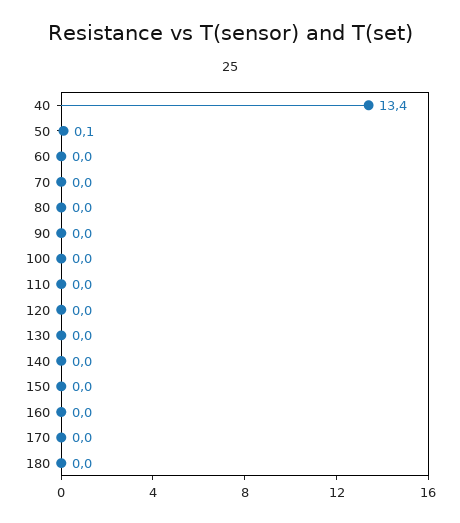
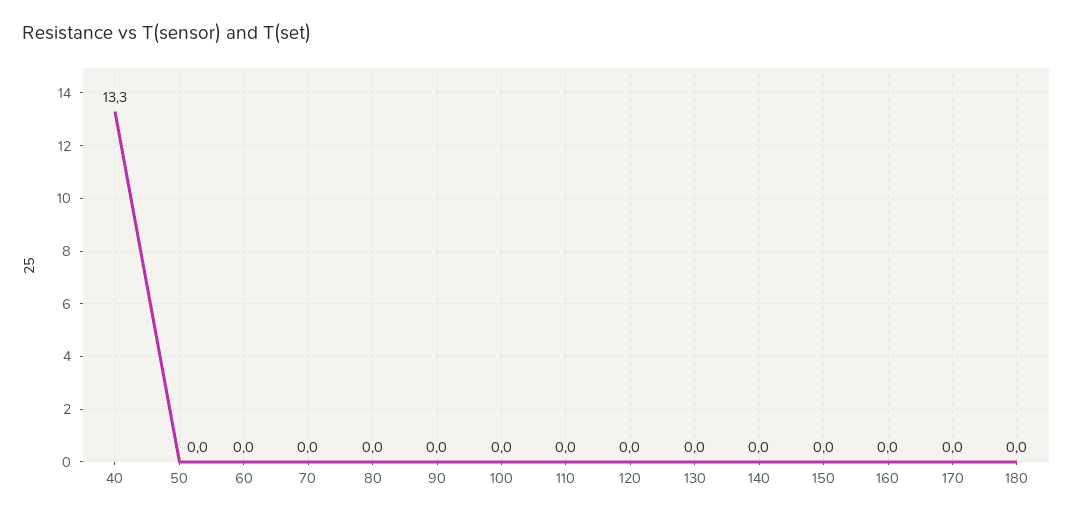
40: 13.4 -> 13.3
50: 0.1 -> 0

